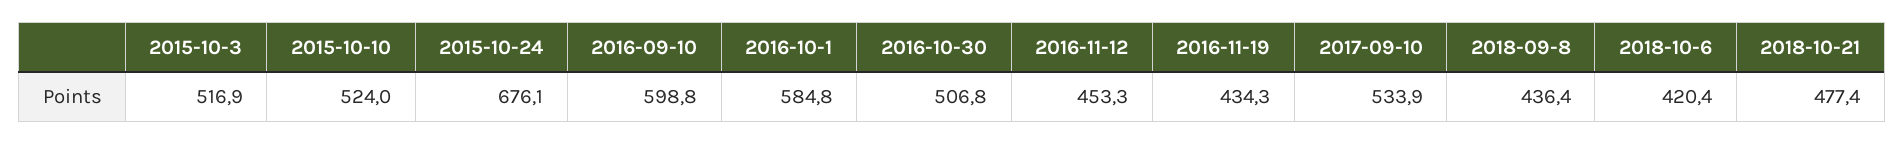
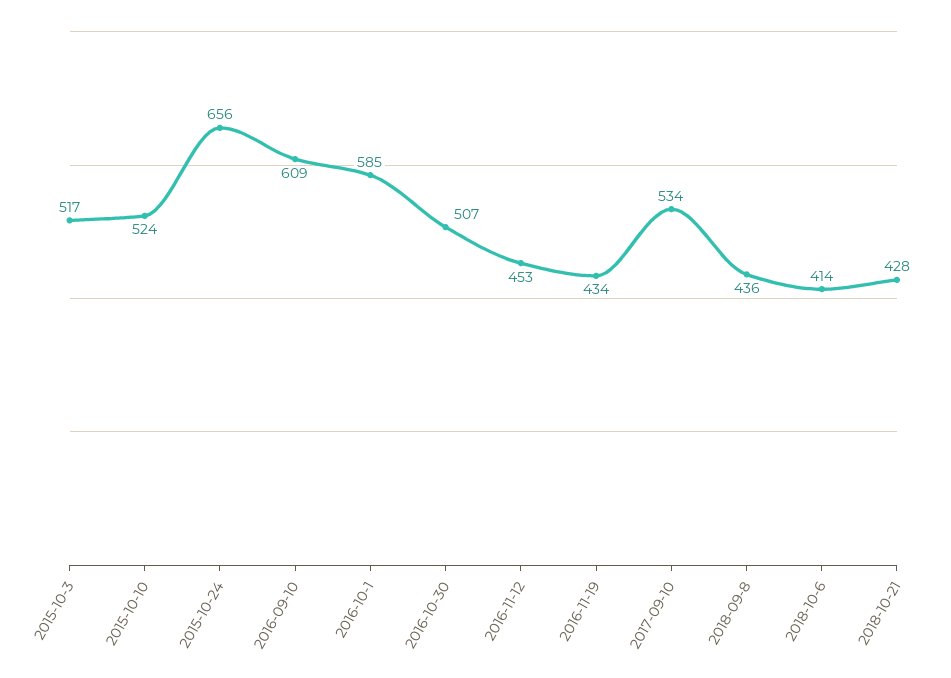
2015-10-24: 676.1 -> 656
2016-09-10: 598.8 -> 609
2018-10-6: 420.4 -> 414
2018-10-21: 477.4 -> 428

